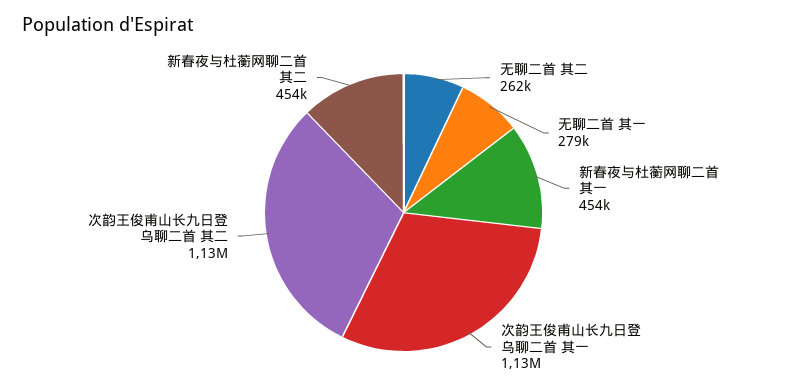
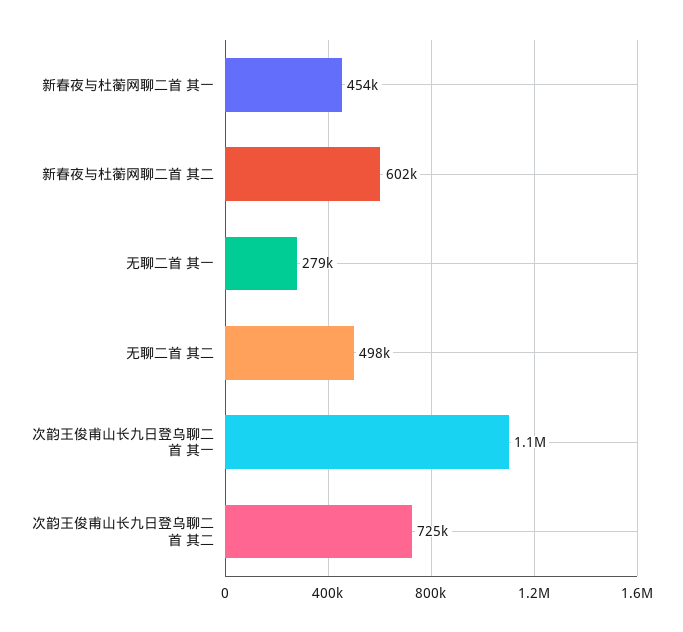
无聊二首 其二: 262000 -> 498000
次韵王俊甫山长九日登乌聊二首 其二: 1130000 -> 725000
新春夜与杜蘅网聊二首 其二: 454000 -> 602000

